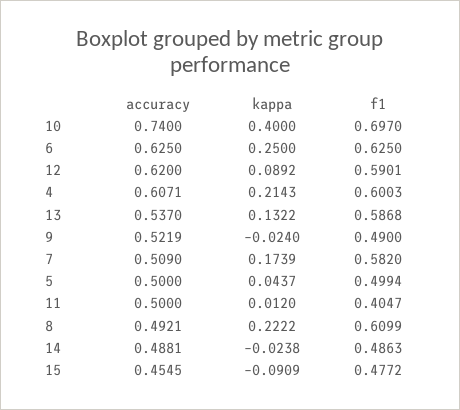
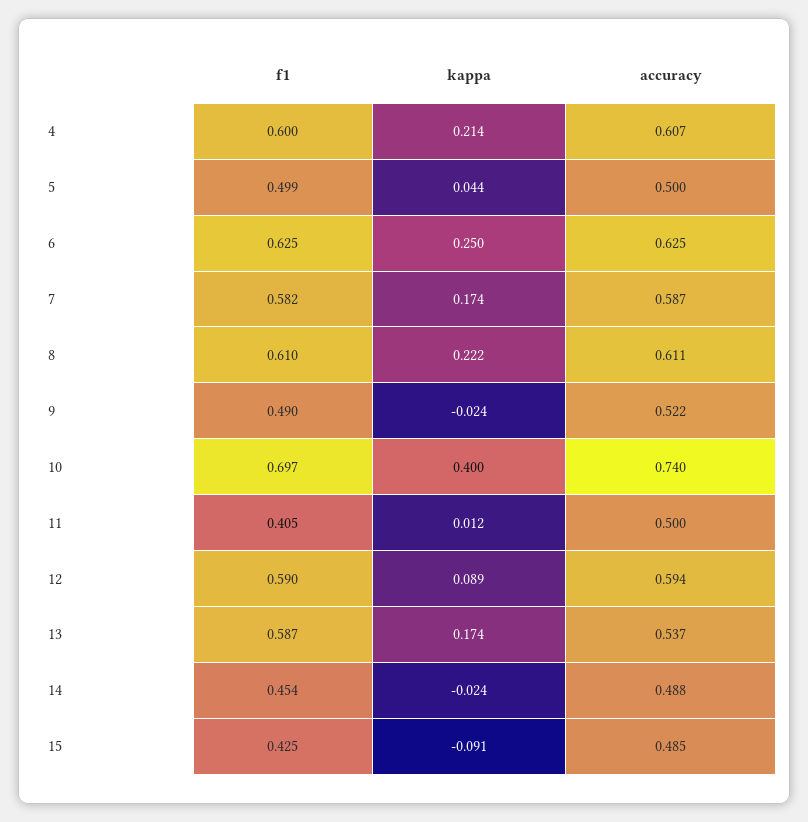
accuracy, 12: 0.62 -> 0.594
kappa, 13: 0.1322 -> 0.174
accuracy, 7: 0.509 -> 0.587
accuracy, 8: 0.4921 -> 0.611
f1, 14: 0.4863 -> 0.454
accuracy, 15: 0.4545 -> 0.485
f1, 15: 0.4772 -> 0.425

